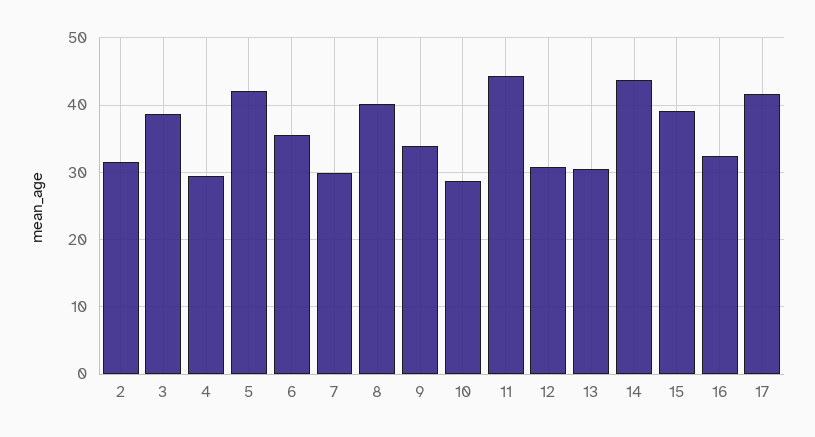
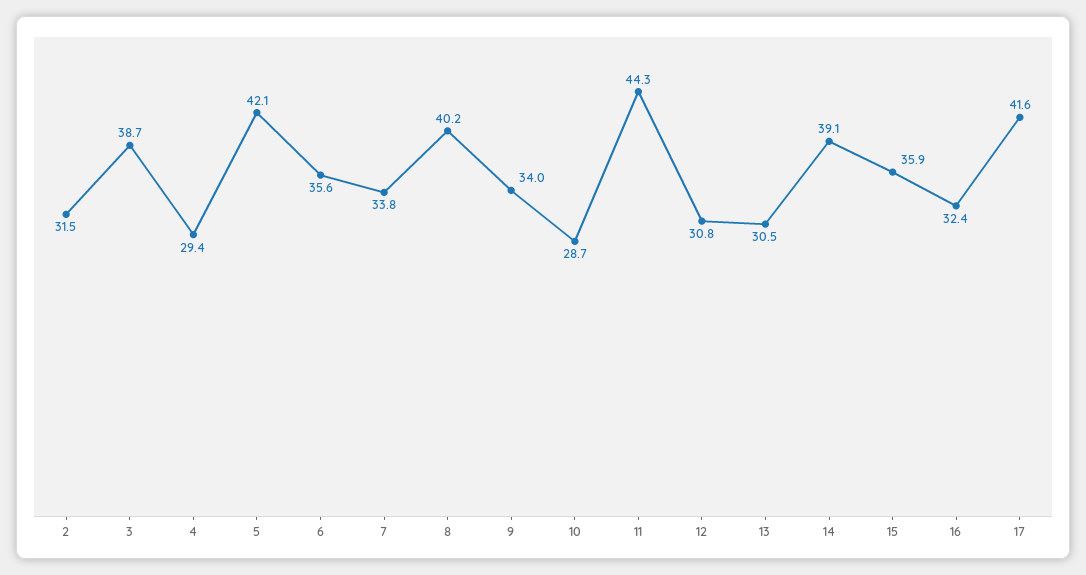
7: 30 -> 33.8
14: 44 -> 39.1
15: 39 -> 35.9

